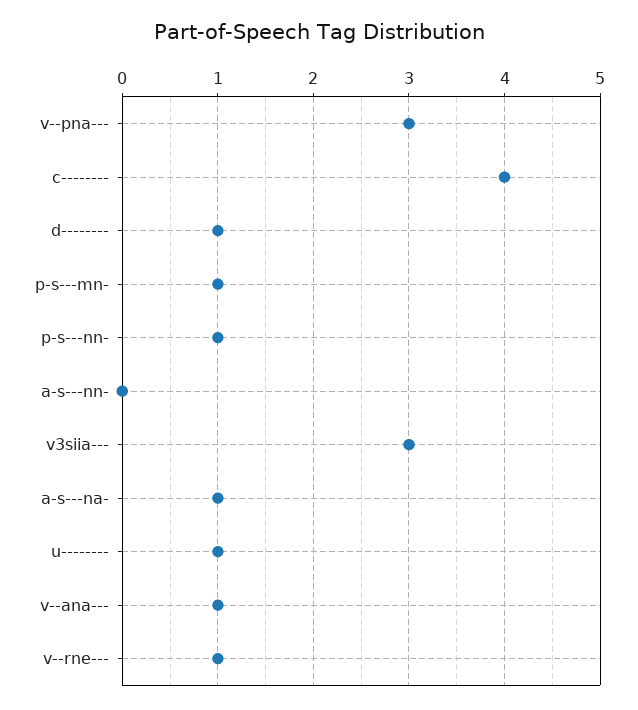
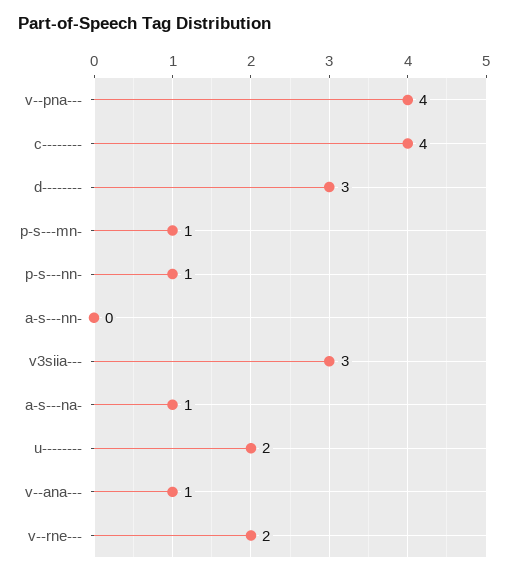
v--pna---: 3 -> 4
d--------: 1 -> 3
u--------: 1 -> 2
v--rne---: 1 -> 2

